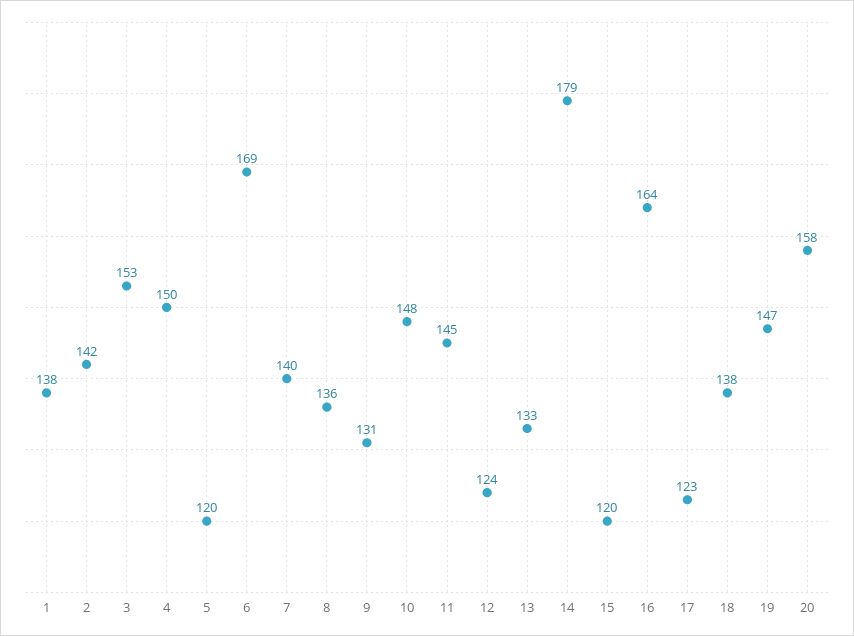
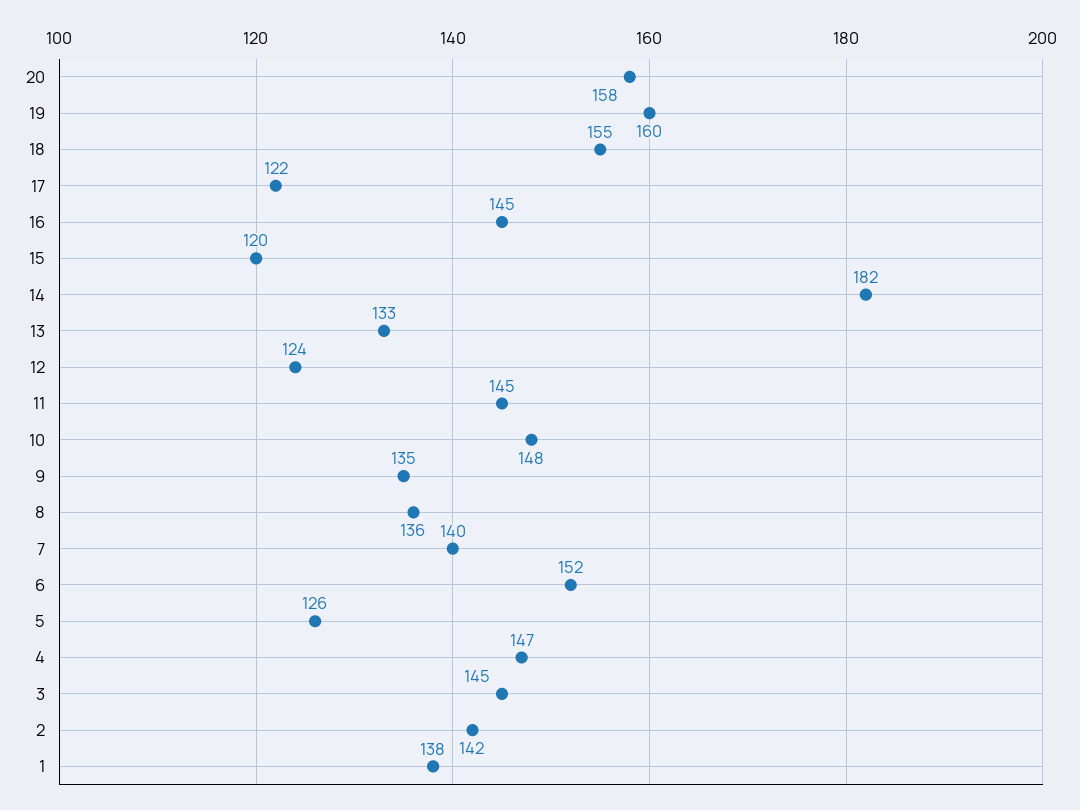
3: 153 -> 145
4: 150 -> 147
5: 120 -> 126
6: 169 -> 152
9: 131 -> 135
14: 179 -> 182
16: 164 -> 145
17: 123 -> 122
18: 138 -> 155
19: 147 -> 160

